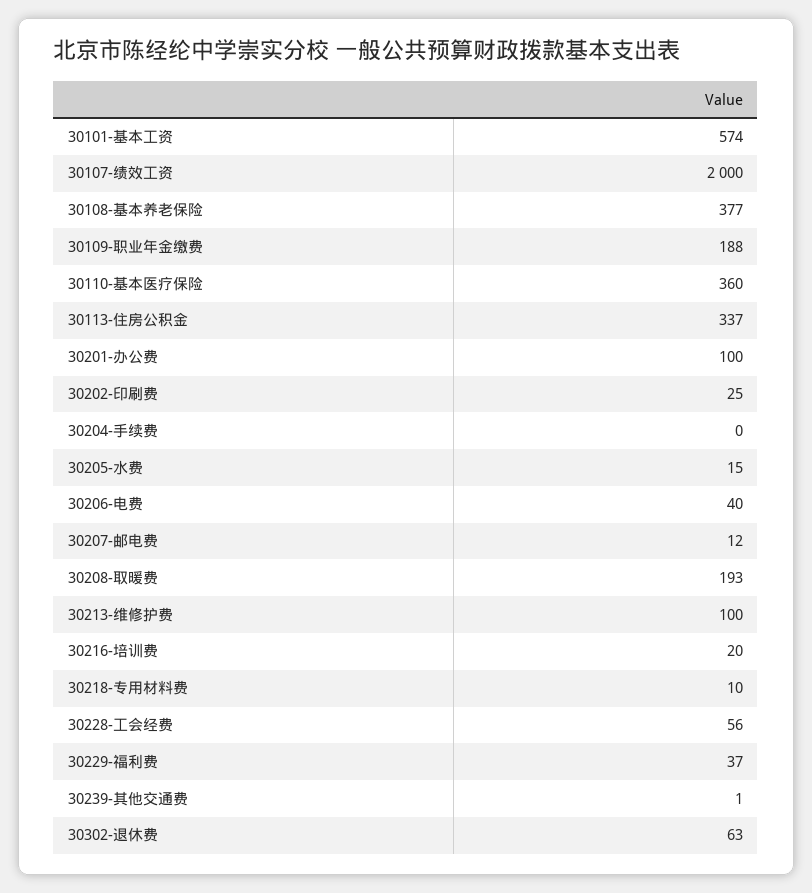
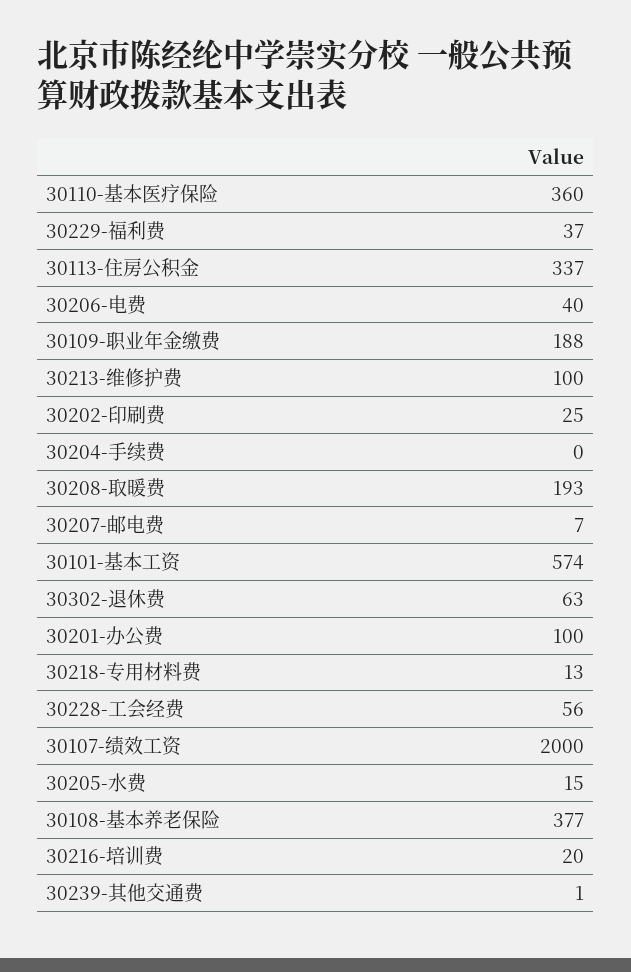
30207-邮电费: 12 -> 7
30218-专用材料费: 10 -> 13

